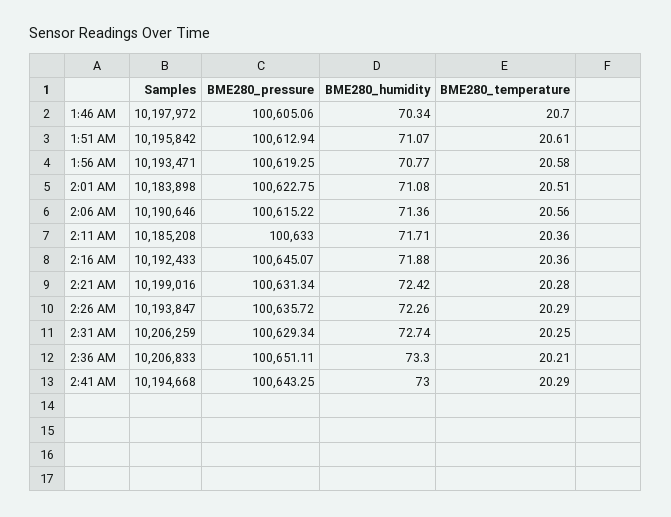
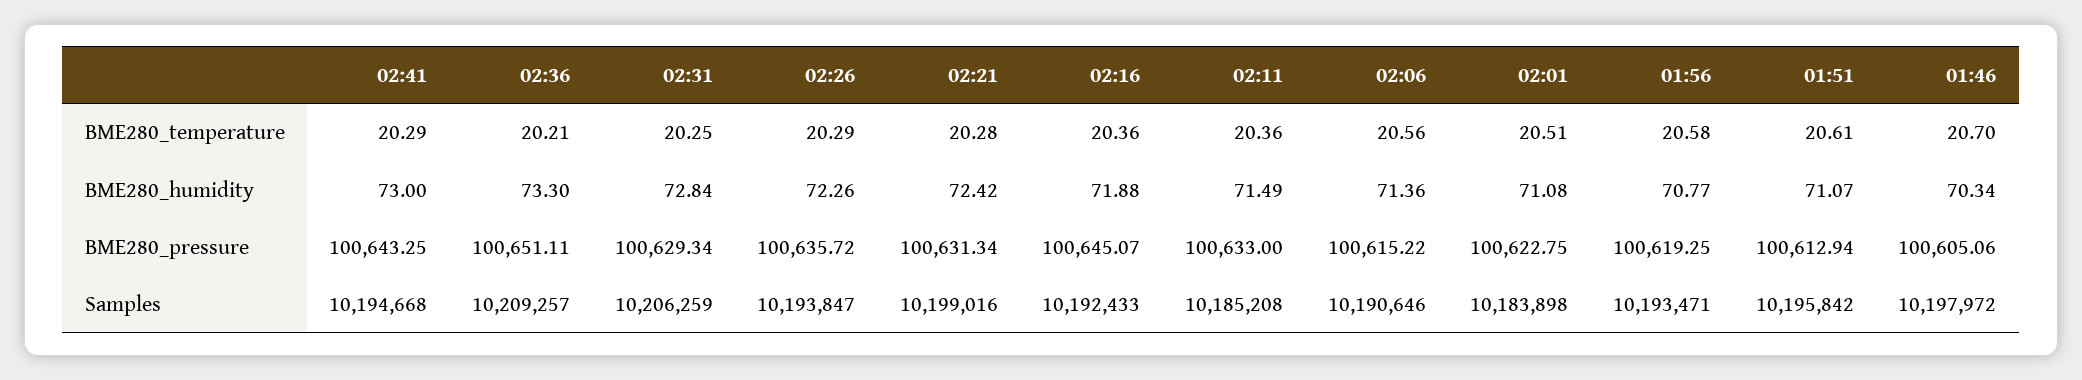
BME280_humidity, 2:11 AM: 71.71 -> 71.49
BME280_humidity, 2:31 AM: 72.74 -> 72.84
Samples, 2:36 AM: 10206833 -> 10209257

